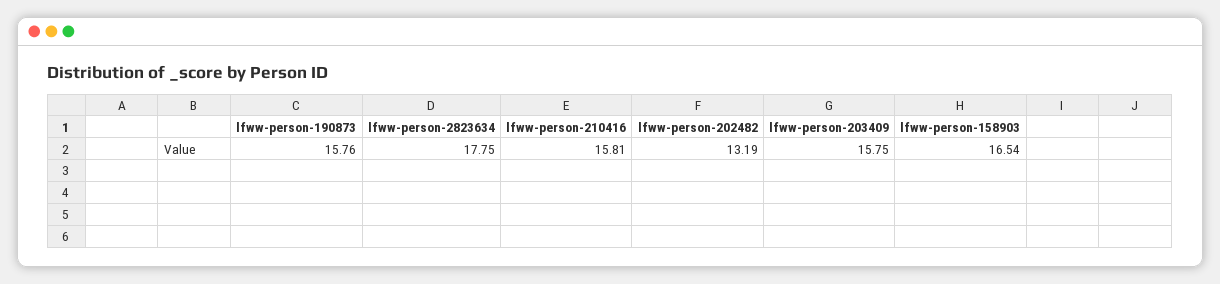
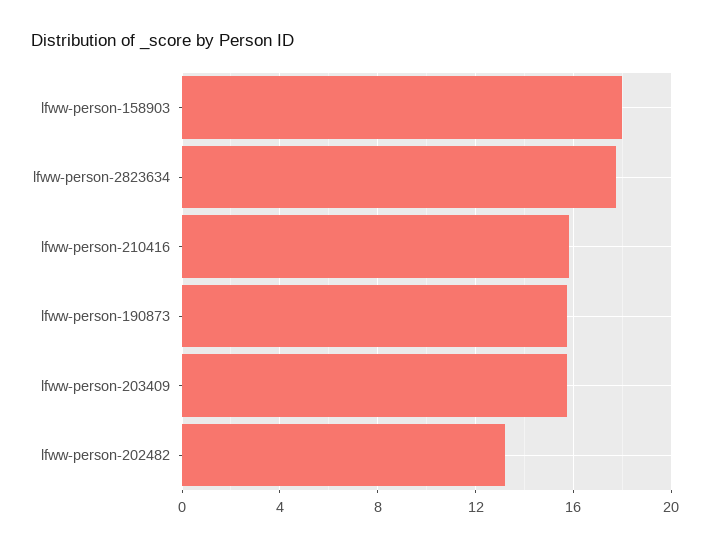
lfww-person-158903: 16.54 -> 18

